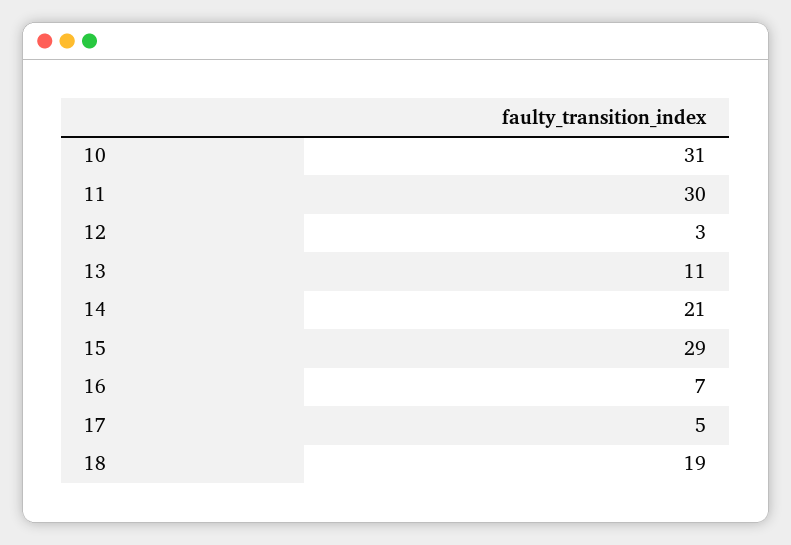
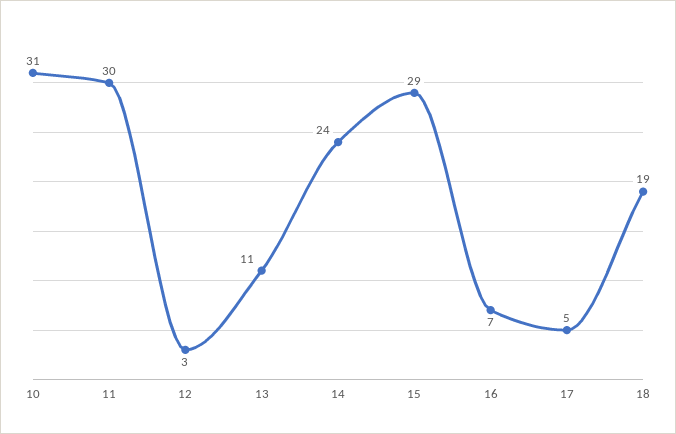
14: 21 -> 24

